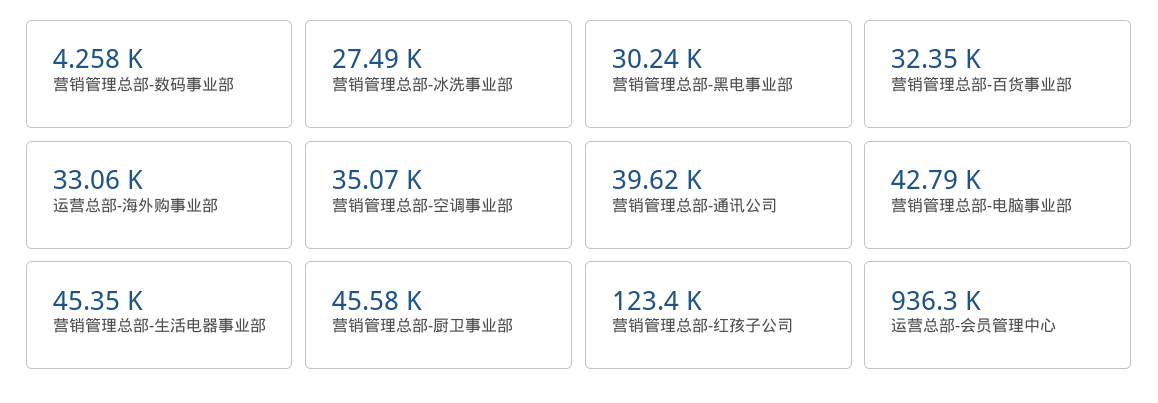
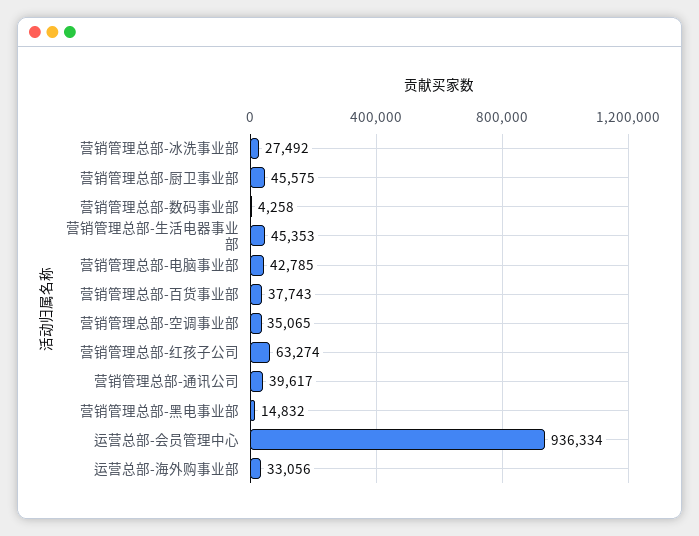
营销管理总部-黑电事业部: 30240 -> 14832
营销管理总部-百货事业部: 32350 -> 37743
营销管理总部-红孩子公司: 123400 -> 63274

